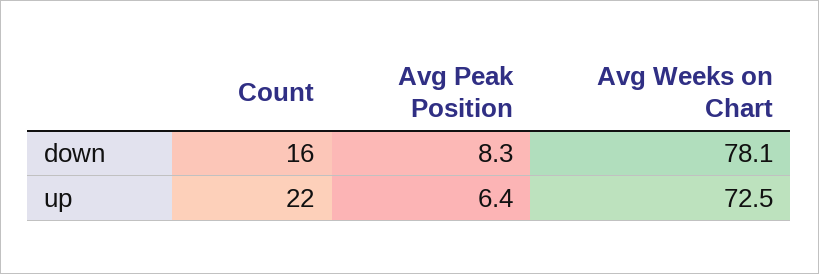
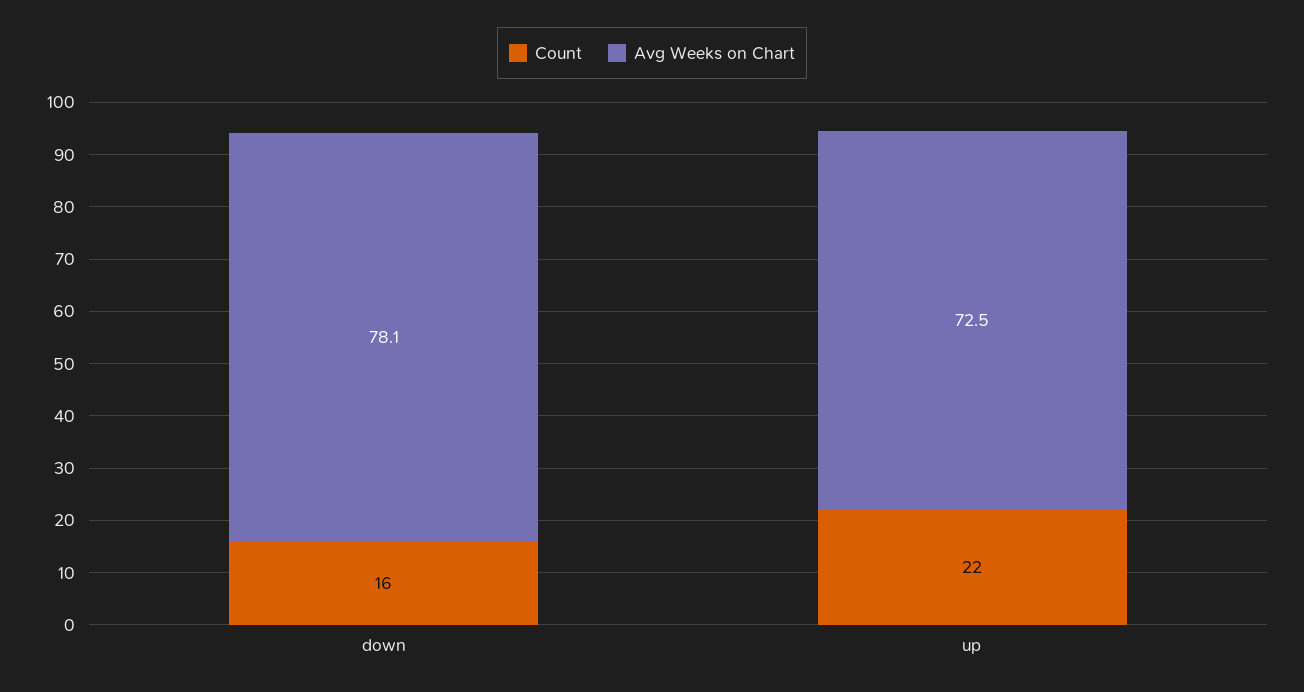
Avg Peak Position, down: 8.3 -> none
Avg Peak Position, up: 6.4 -> none

